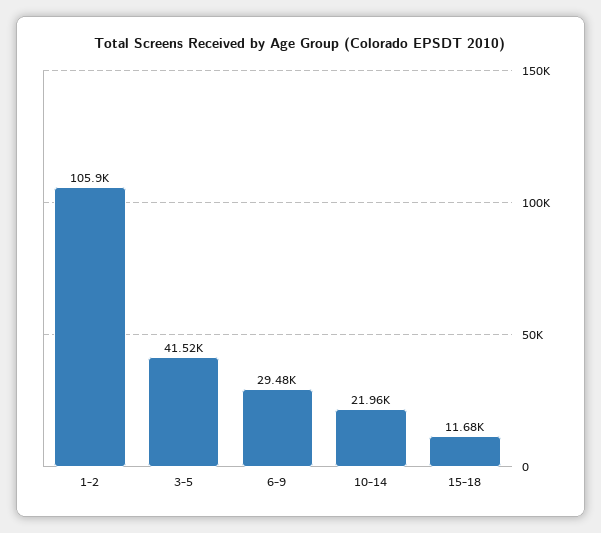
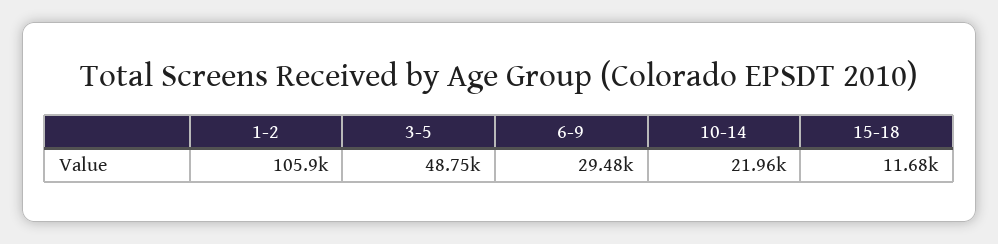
3-5: 41520 -> 48750

